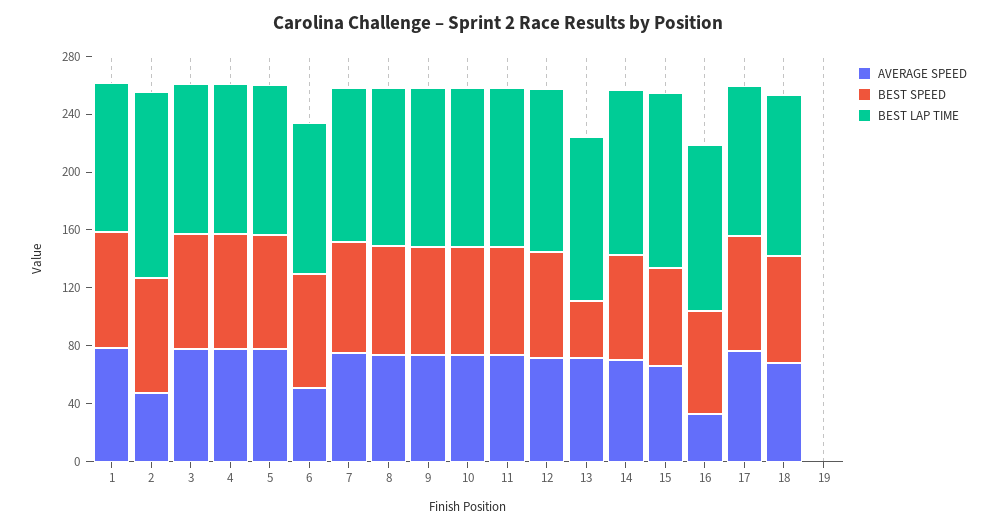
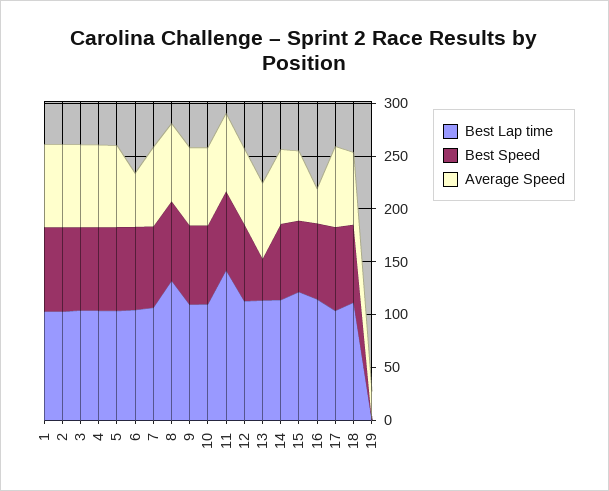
AVERAGE SPEED, 2: 50 -> 80
BEST LAP TIME, 2: 130 -> 100
BEST LAP TIME, 8: 110 -> 130
BEST LAP TIME, 11: 110 -> 140
AVERAGE SPEED, 19: 0 -> 30

